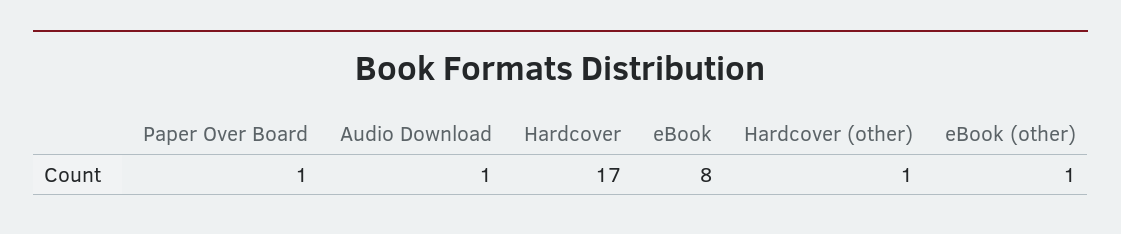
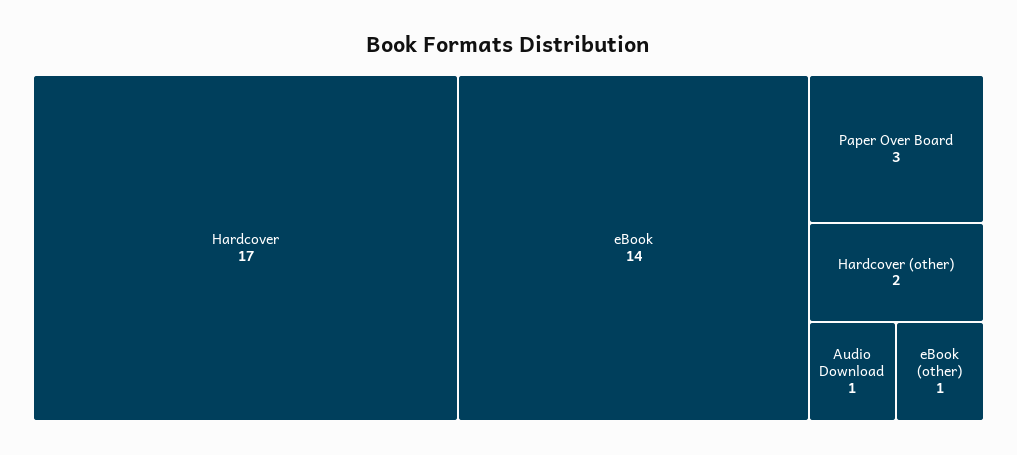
Paper Over Board: 1 -> 3
eBook: 8 -> 14
Hardcover (other): 1 -> 2

